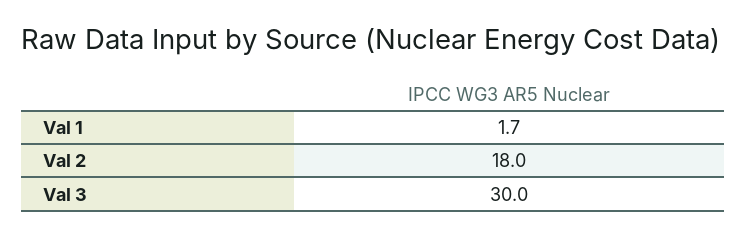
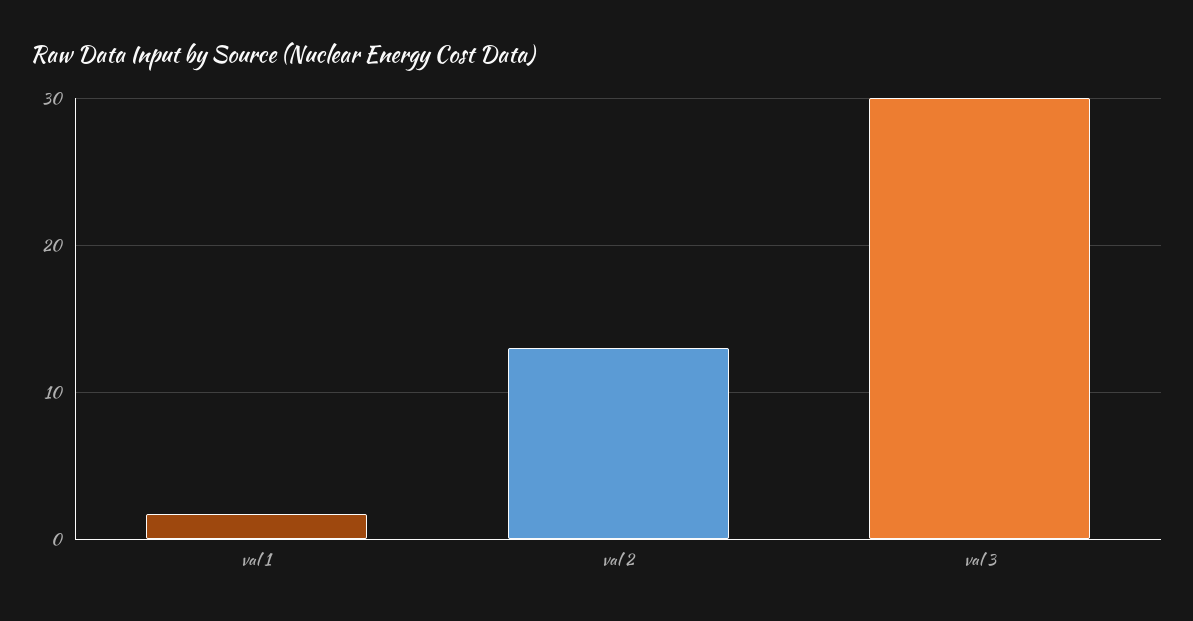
Val 2: 18 -> 13

